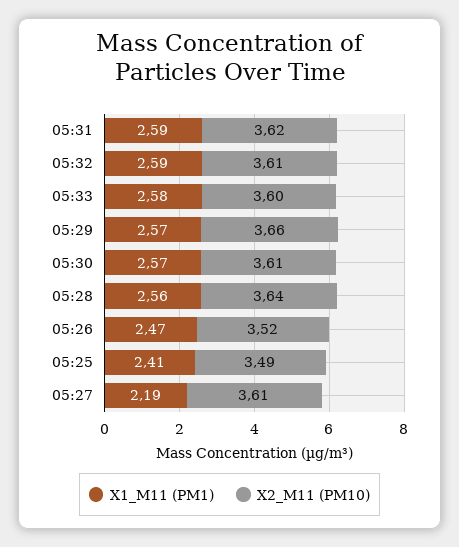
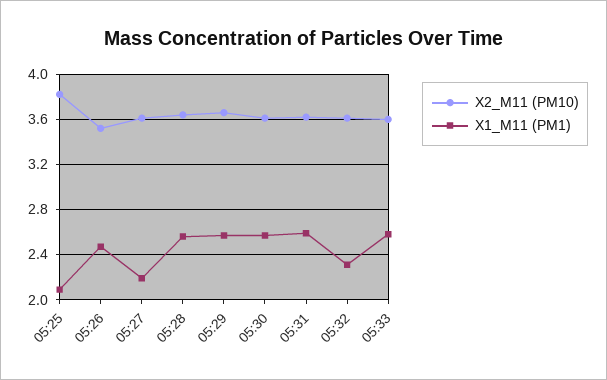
X1_M11 (PM1), 05:32: 2.59 -> 2.3
X1_M11 (PM1), 05:25: 2.41 -> 2.1
X2_M11 (PM10), 05:25: 3.49 -> 3.8

